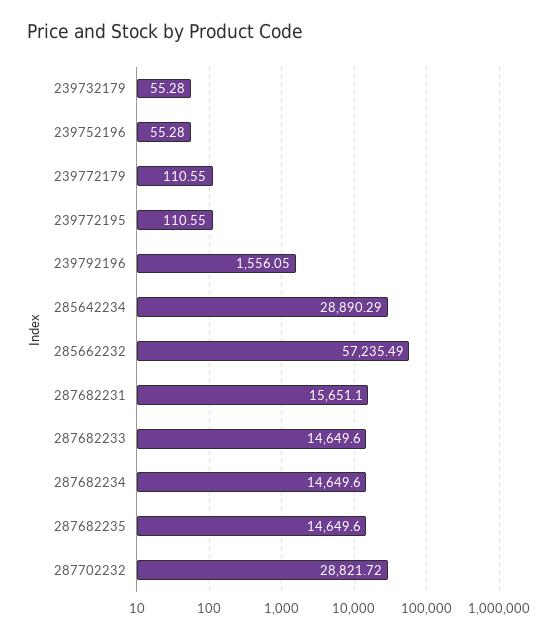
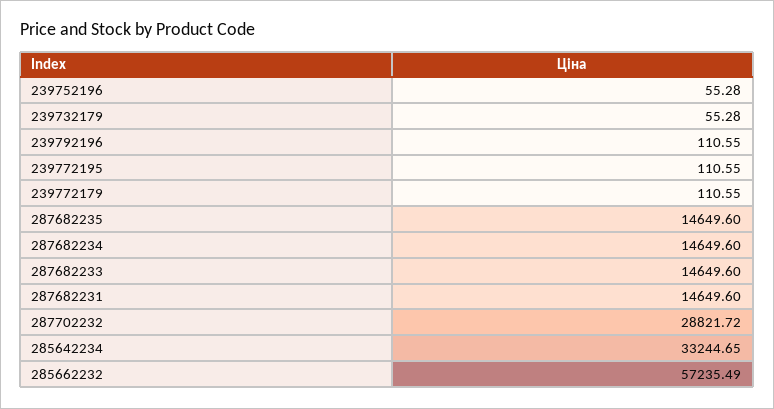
239792196: 1556.05 -> 110.55
285642234: 28890.29 -> 33244.65
287682231: 15651.1 -> 14649.6

